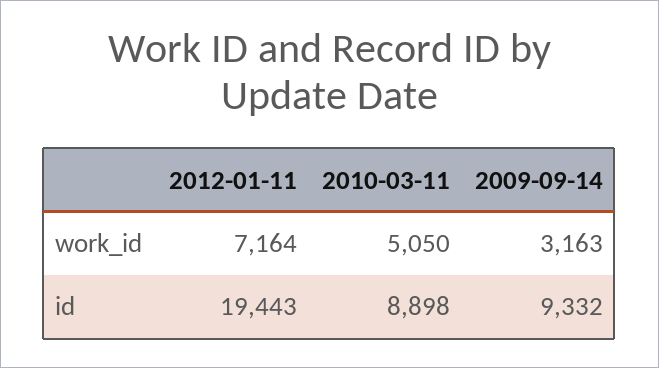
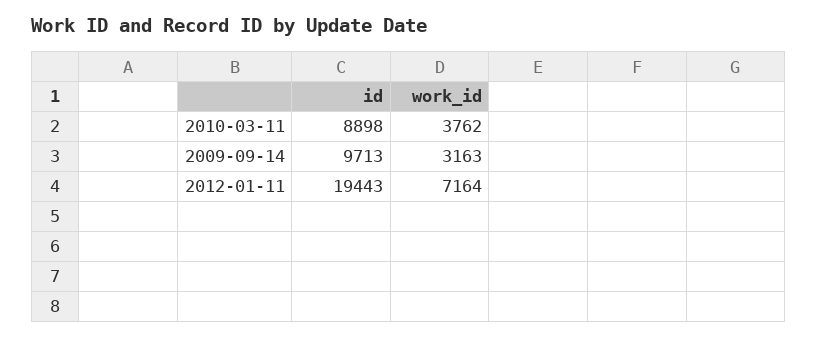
2010-03-11, work_id: 5050 -> 3762
2009-09-14, id: 9332 -> 9713

